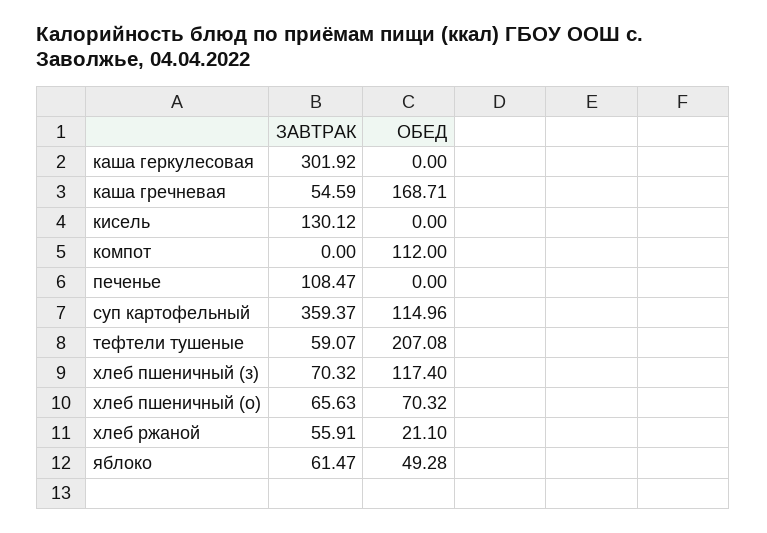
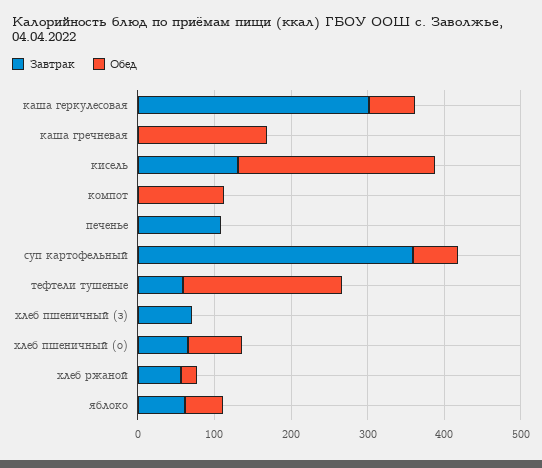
ОБЕД, каша геркулесовая: 0 -> 60
ЗАВТРАК, каша гречневая: 54.59 -> 0
ОБЕД, кисель: 0 -> 260
ОБЕД, суп картофельный: 114.96 -> 60
ОБЕД, хлеб пшеничный (з): 117.4 -> 0

